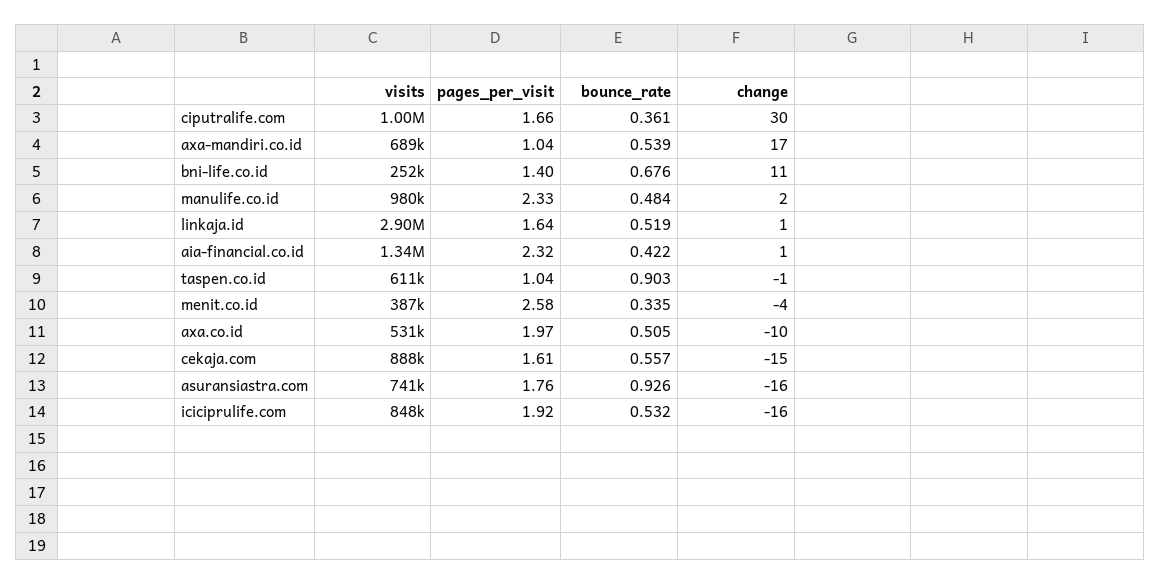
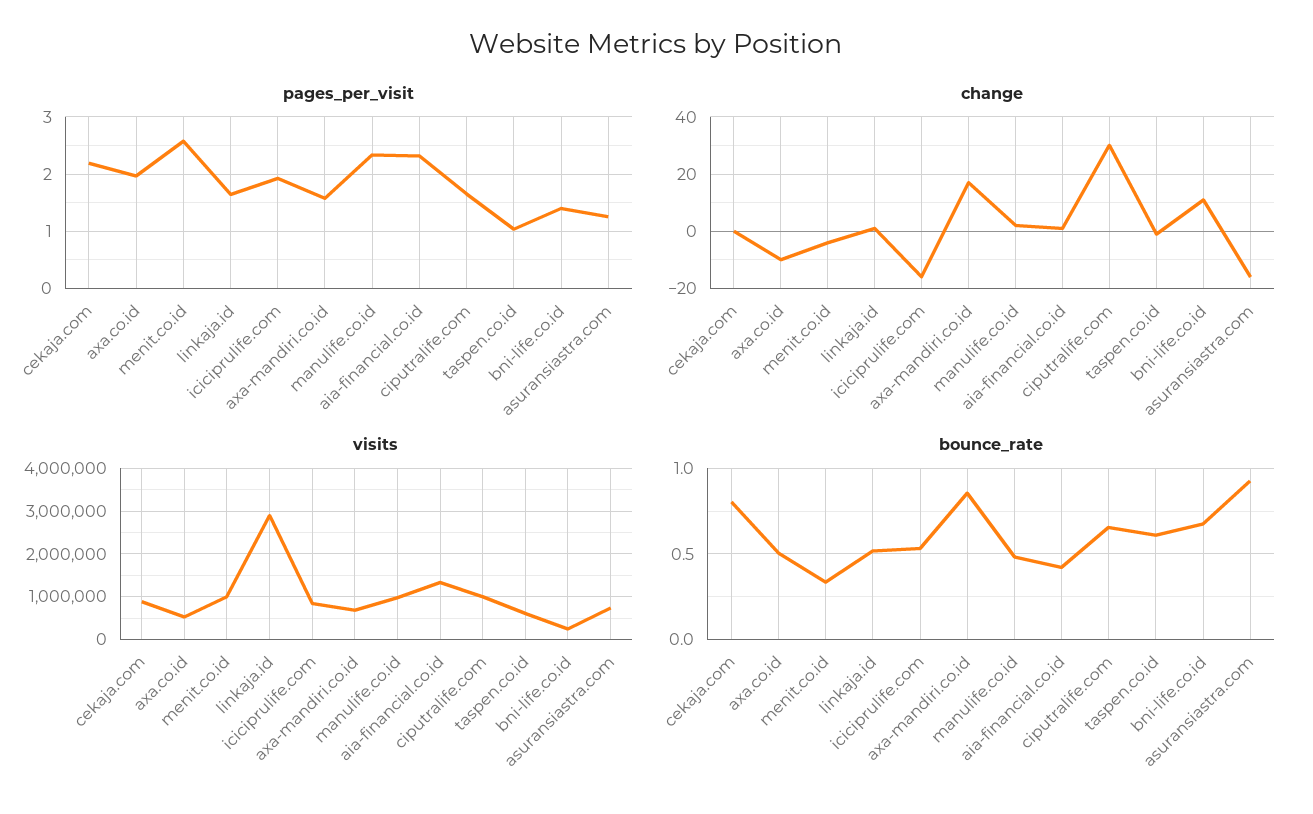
bounce_rate, ciputralife.com: 0.361 -> 0.65
pages_per_visit, axa-mandiri.co.id: 1.04 -> 1.6
bounce_rate, axa-mandiri.co.id: 0.539 -> 0.85
bounce_rate, taspen.co.id: 0.903 -> 0.6
visits, menit.co.id: 387000 -> 1000000
pages_per_visit, cekaja.com: 1.61 -> 2.2
bounce_rate, cekaja.com: 0.557 -> 0.8
change, cekaja.com: -15 -> 0
pages_per_visit, asuransiastra.com: 1.76 -> 1.2

